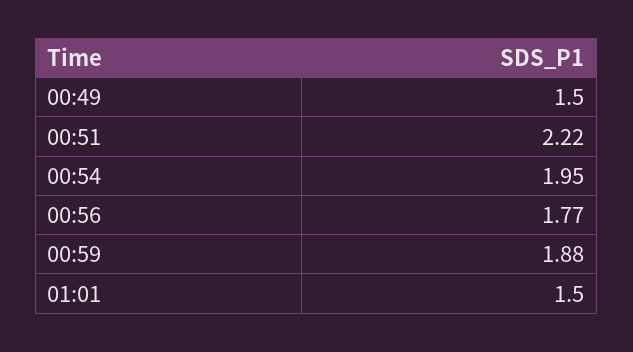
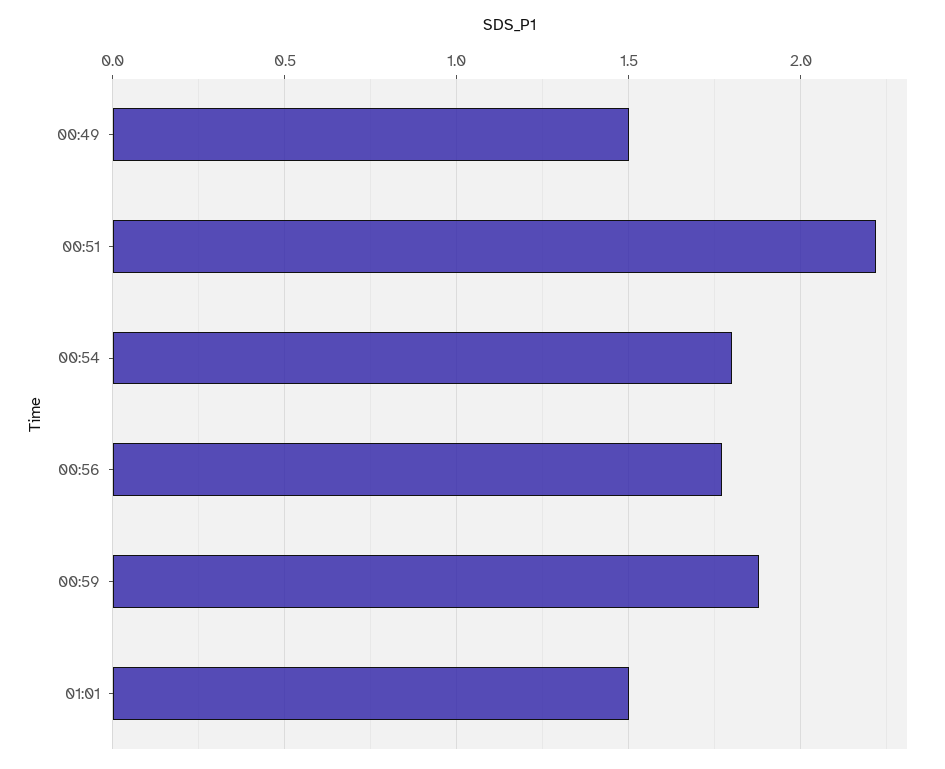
00:54: 1.95 -> 1.8

